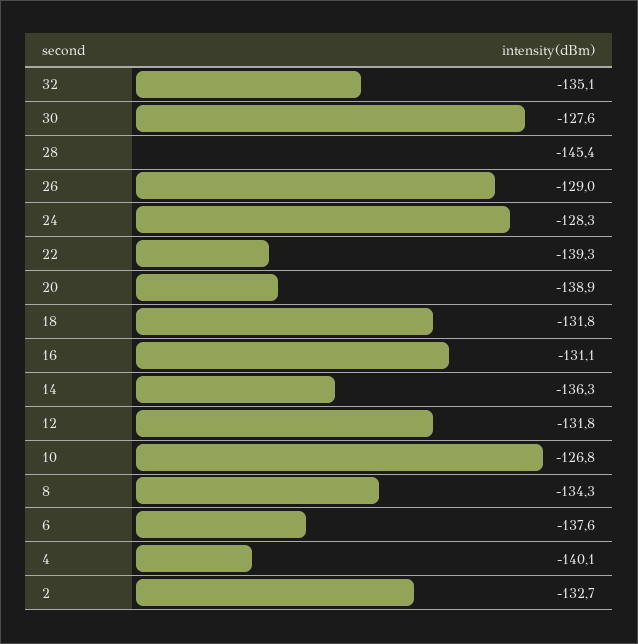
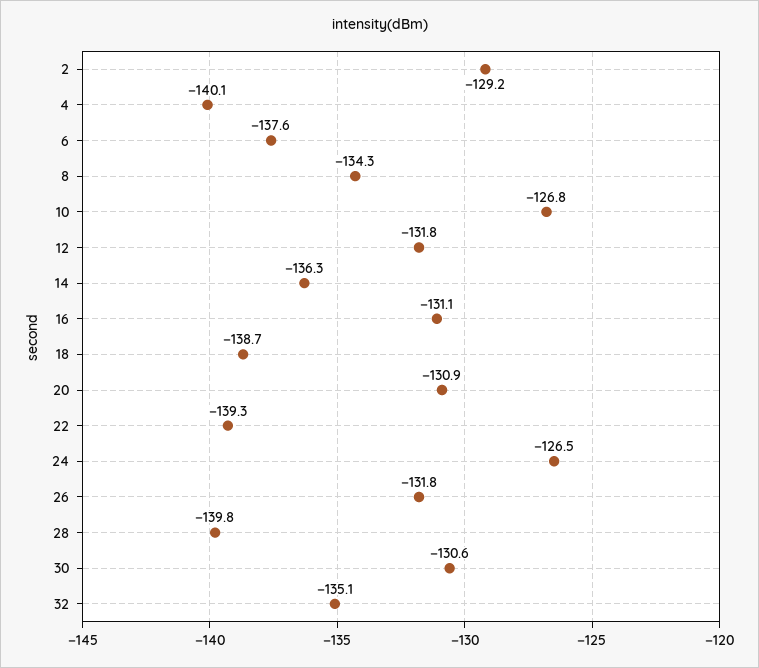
30: -127.6 -> -130.6
28: -145.4 -> -139.8
26: -129 -> -131.8
24: -128.3 -> -126.5
20: -138.9 -> -130.9
18: -131.8 -> -138.7
2: -132.7 -> -129.2

